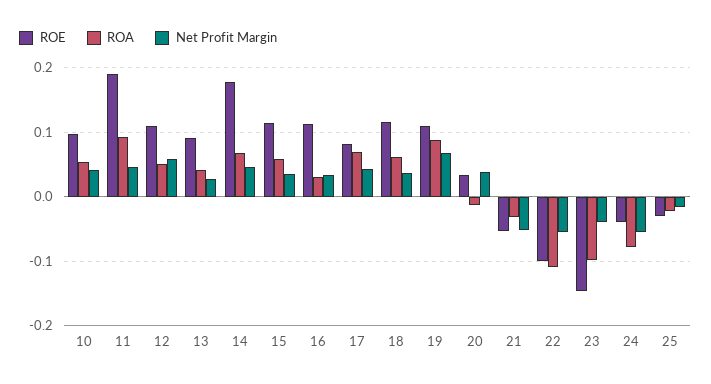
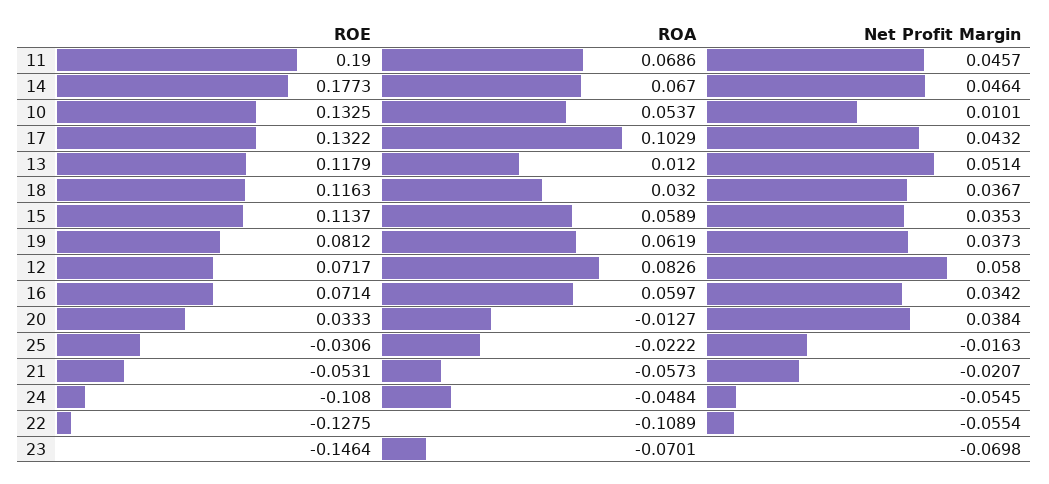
ROE, 10: 0.1 -> 0.1325
Net Profit Margin, 10: 0.04 -> 0.0101
ROA, 11: 0.09 -> 0.0686
ROE, 12: 0.11 -> 0.0717
ROA, 12: 0.05 -> 0.0826
ROE, 13: 0.09 -> 0.1179
ROA, 13: 0.04 -> 0.012
Net Profit Margin, 13: 0.03 -> 0.0514
ROE, 16: 0.11 -> 0.0714
ROA, 16: 0.03 -> 0.0597
ROE, 17: 0.08 -> 0.1322
ROA, 17: 0.07 -> 0.1029
ROA, 18: 0.06 -> 0.032
ROE, 19: 0.11 -> 0.0812
ROA, 19: 0.09 -> 0.0619
Net Profit Margin, 19: 0.07 -> 0.0373
ROA, 21: -0.03 -> -0.0573
Net Profit Margin, 21: -0.05 -> -0.0207
ROE, 22: -0.1 -> -0.1275
ROA, 23: -0.1 -> -0.0701
Net Profit Margin, 23: -0.04 -> -0.0698
ROE, 24: -0.04 -> -0.108
ROA, 24: -0.08 -> -0.0484

